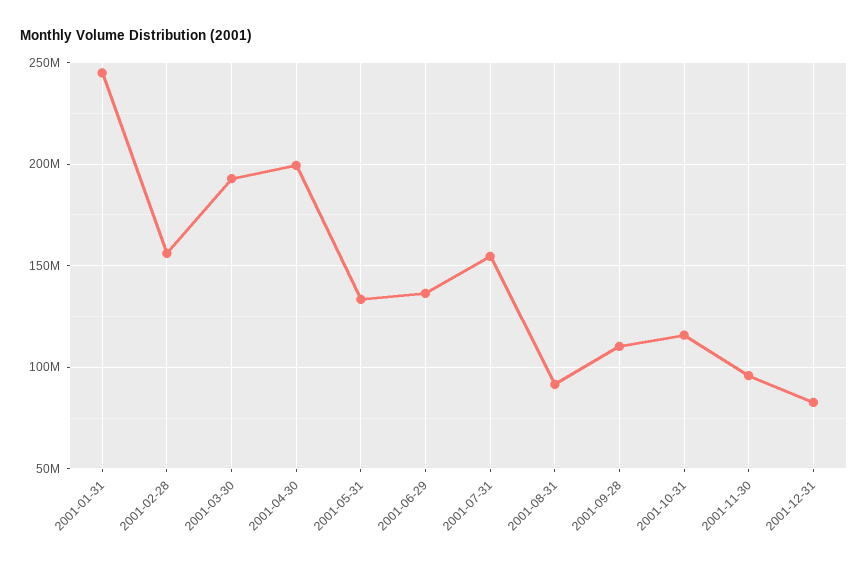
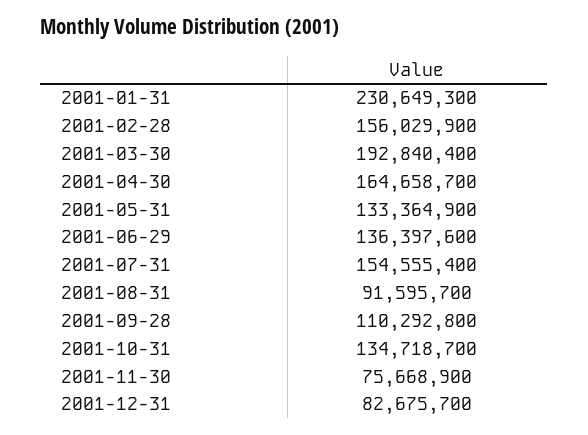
2001-01-31: 245000000 -> 230649300
2001-04-30: 200000000 -> 164658700
2001-10-31: 115000000 -> 134718700
2001-11-30: 95000000 -> 75668900

